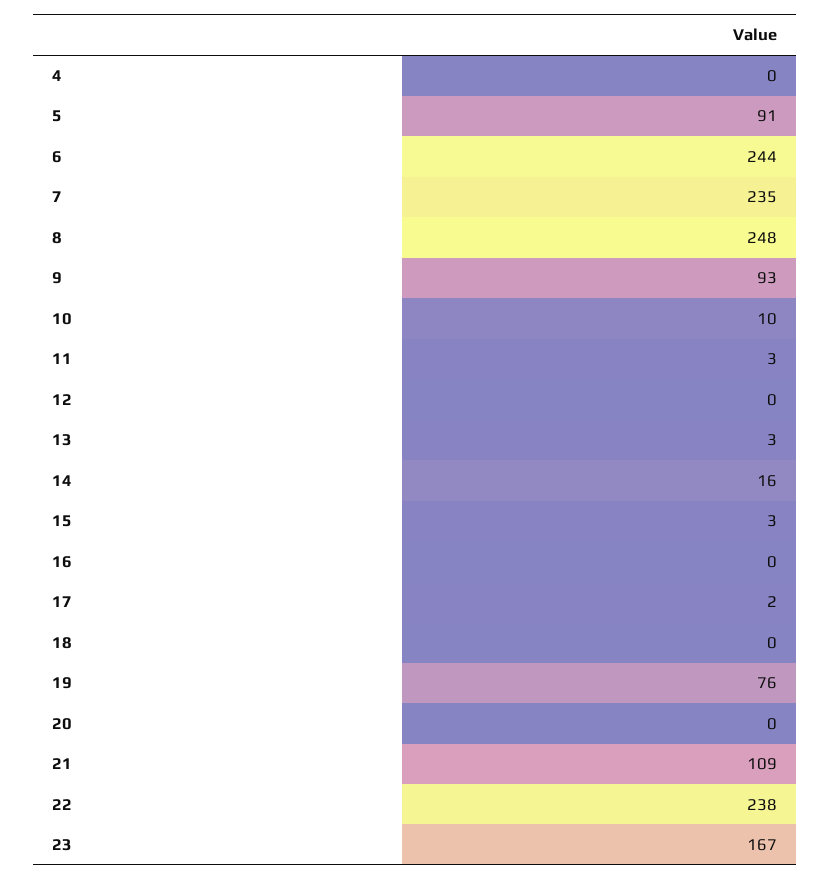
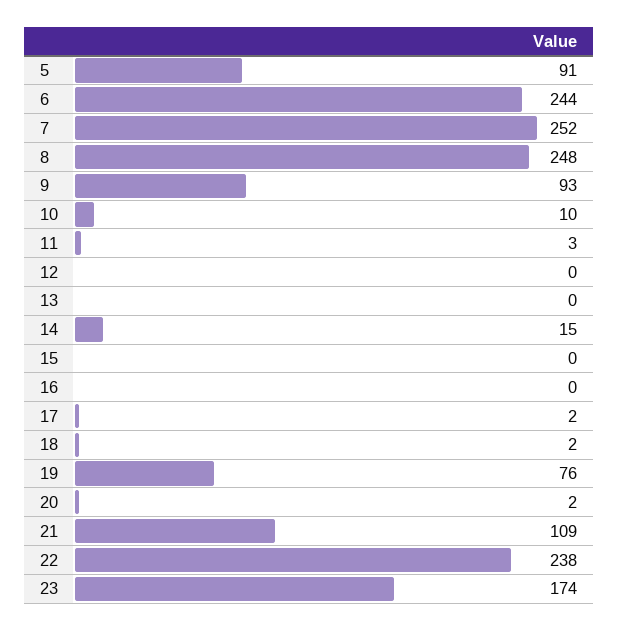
4: 0 -> none
7: 235 -> 252
13: 3 -> 0
14: 16 -> 15
15: 3 -> 0
18: 0 -> 2
20: 0 -> 2
23: 167 -> 174

